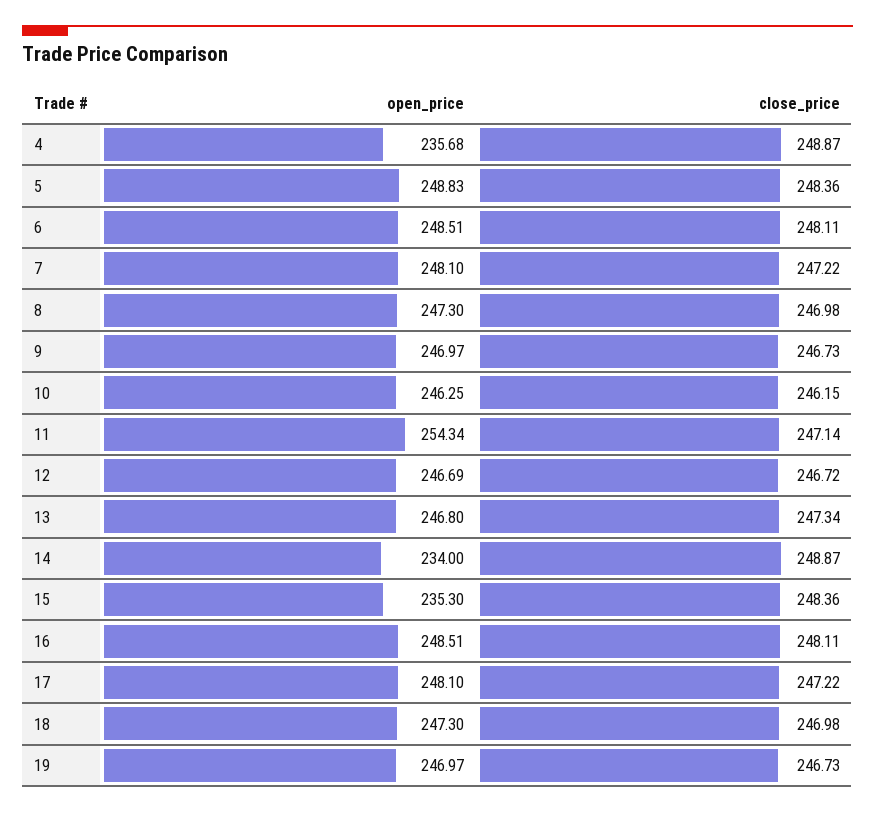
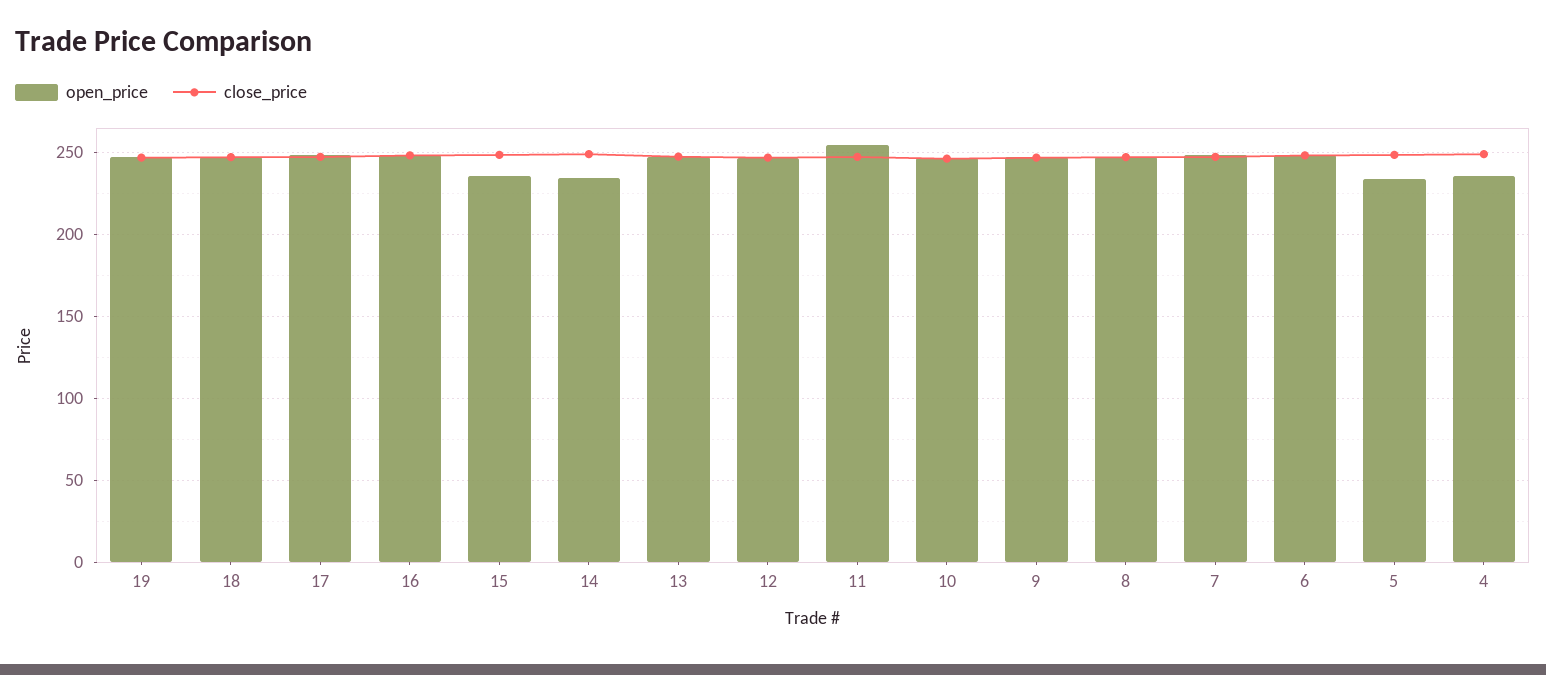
open_price, 5: 248.83 -> 235

